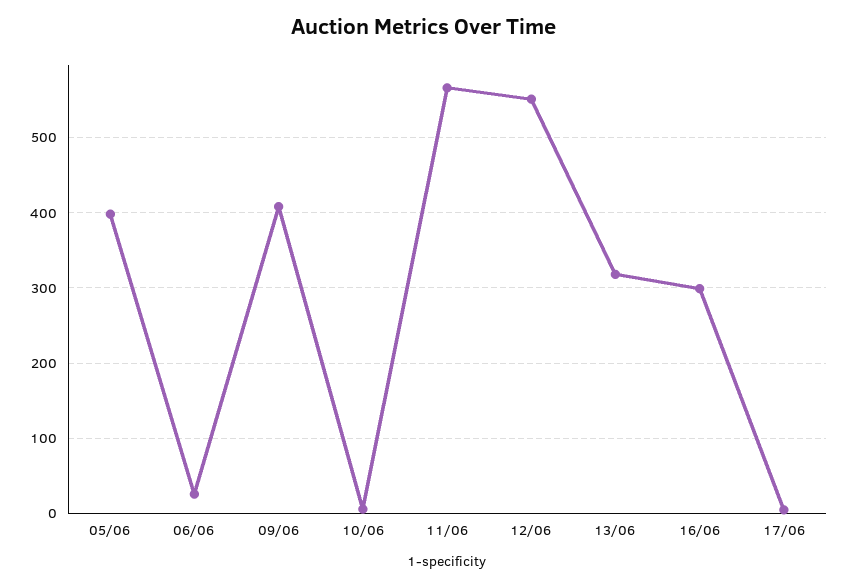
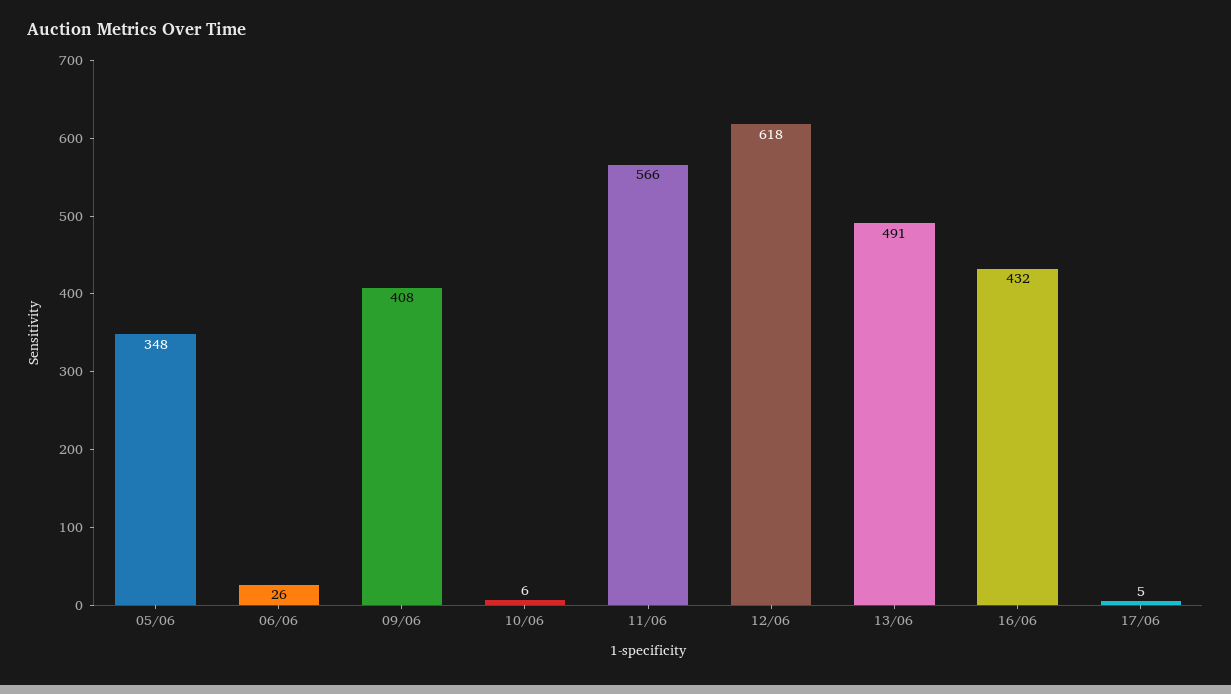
05/06: 400 -> 348
12/06: 550 -> 618
13/06: 320 -> 491
16/06: 300 -> 432

